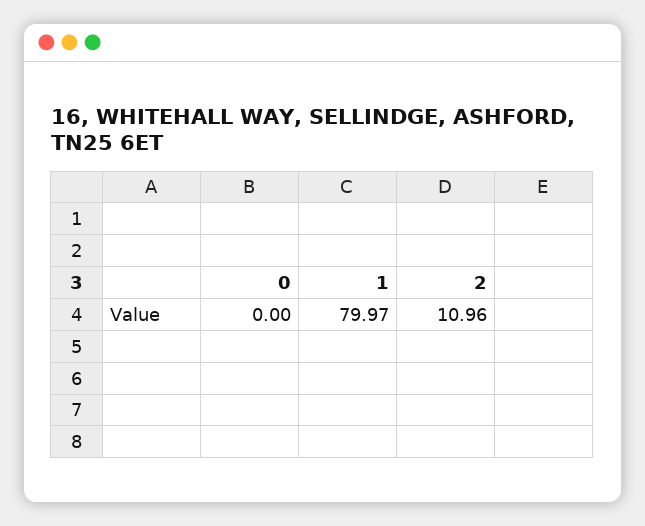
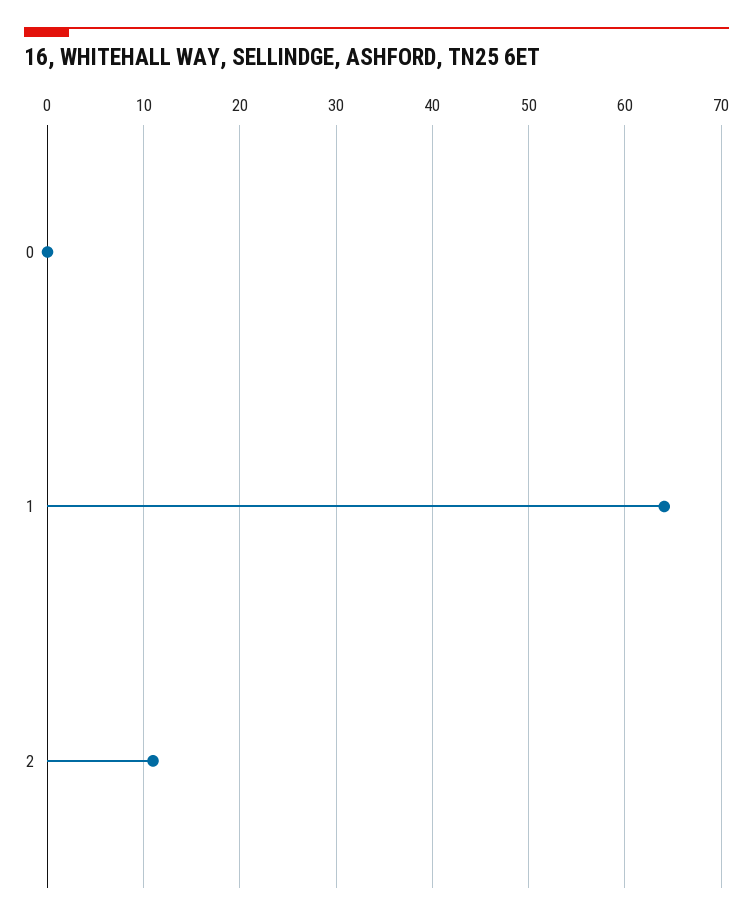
1: 79.97 -> 64

